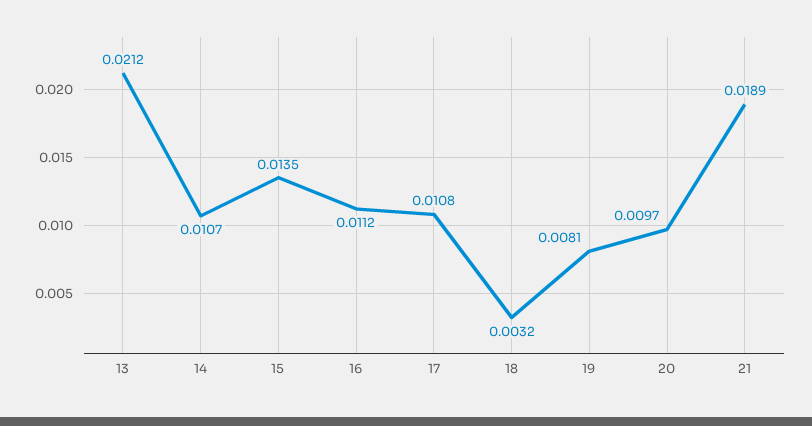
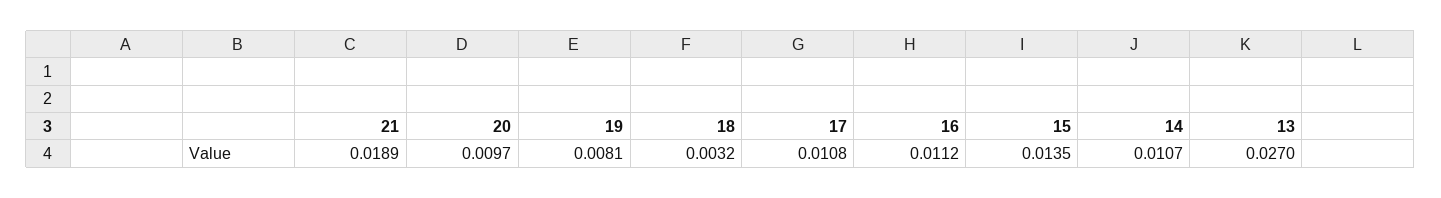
13: 0.0212 -> 0.027

